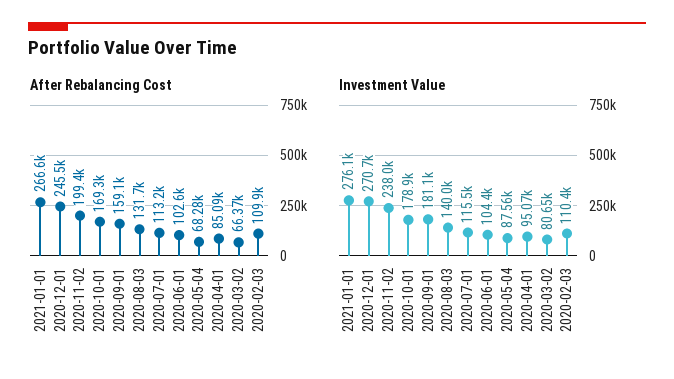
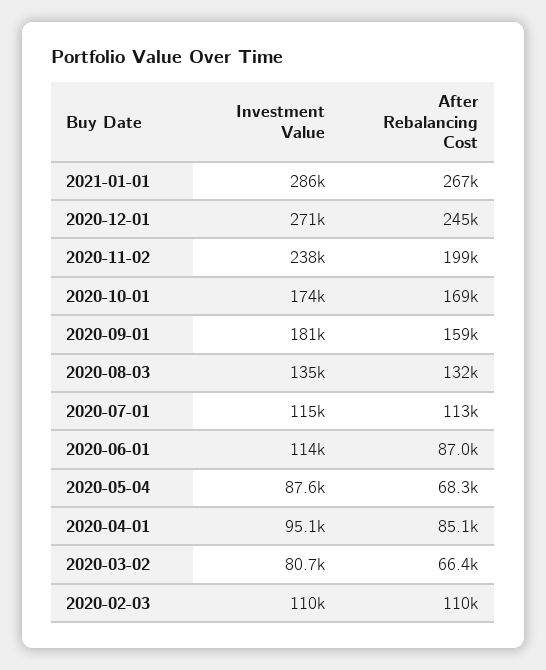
After Rebalancing Cost, 2020-06-01: 102600 -> 87000
Investment Value, 2021-01-01: 276100 -> 286000
Investment Value, 2020-10-01: 178900 -> 174000
Investment Value, 2020-08-03: 140000 -> 135000
Investment Value, 2020-06-01: 104400 -> 114000

